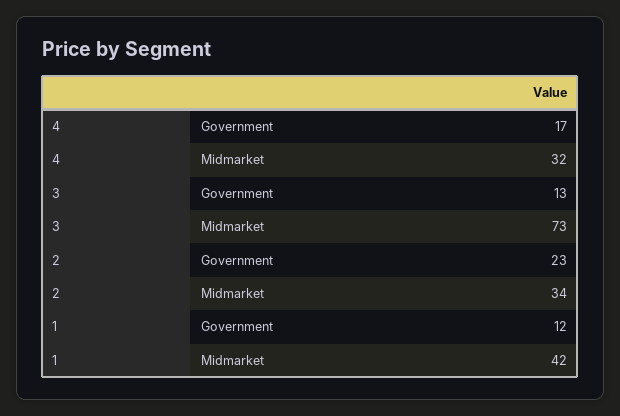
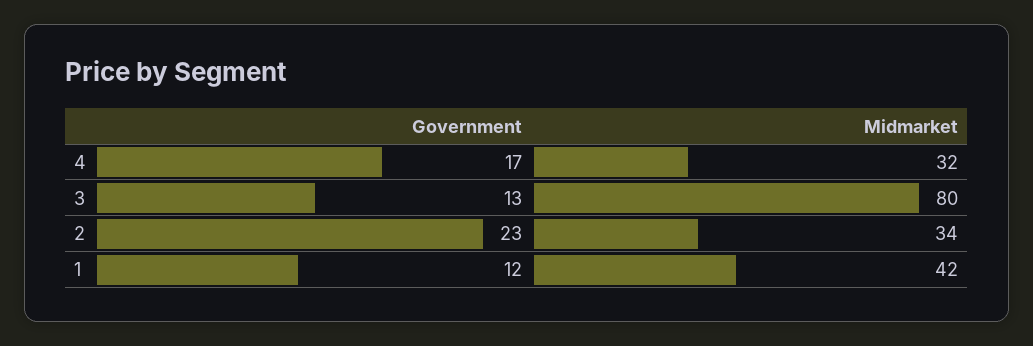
3, Midmarket: 73 -> 80

